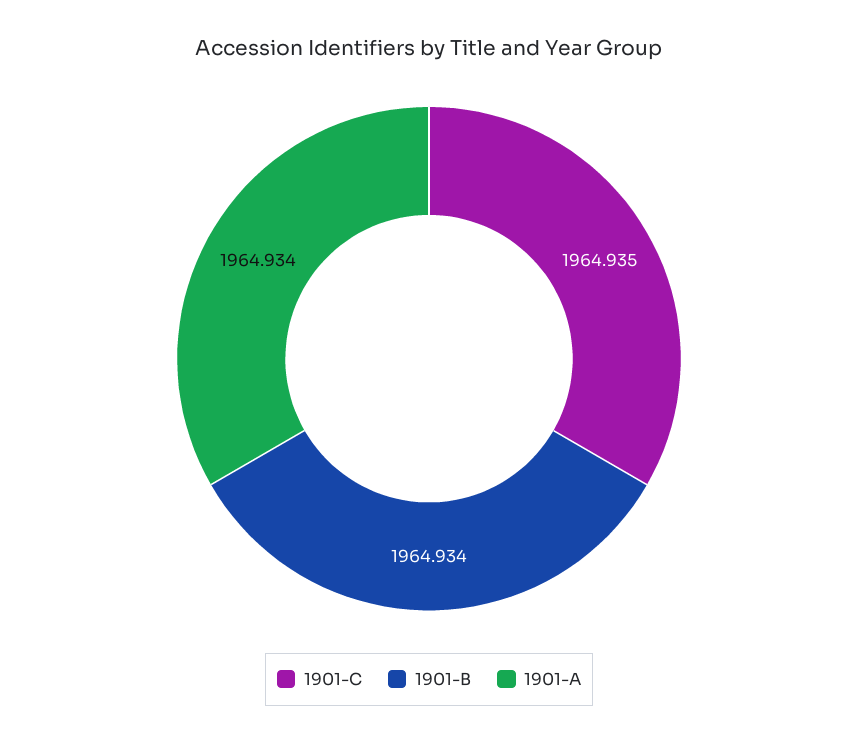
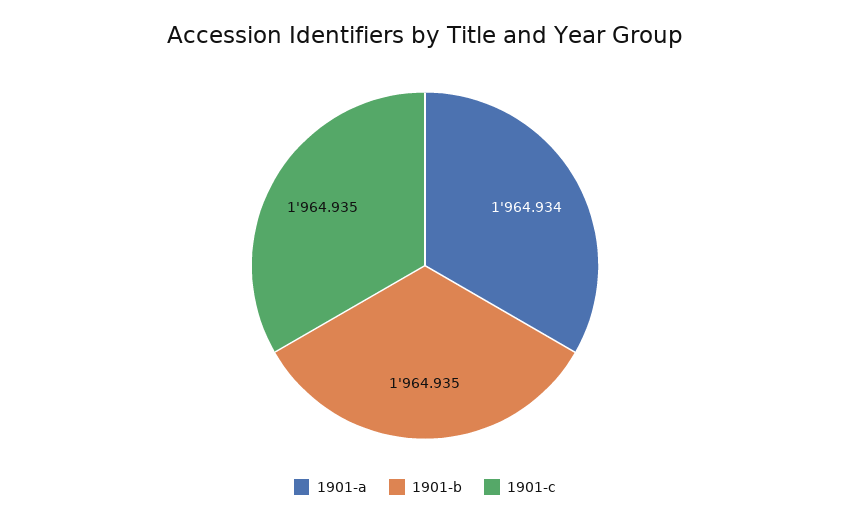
1901-B: 1964.934 -> 1964.935

